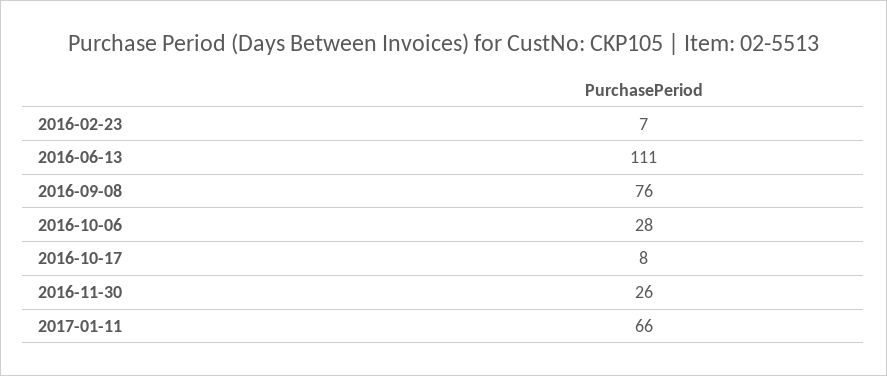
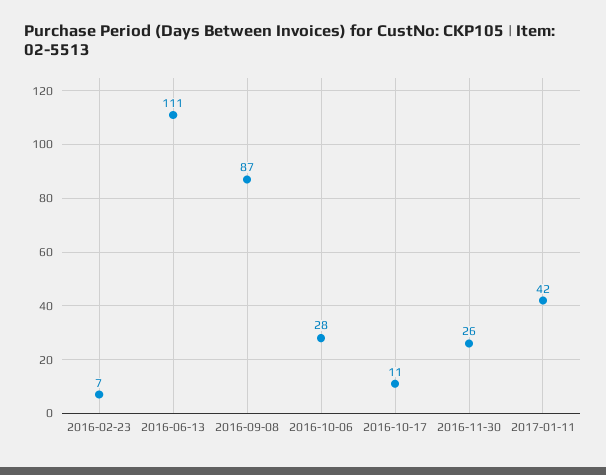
2016-09-08: 76 -> 87
2016-10-17: 8 -> 11
2017-01-11: 66 -> 42

